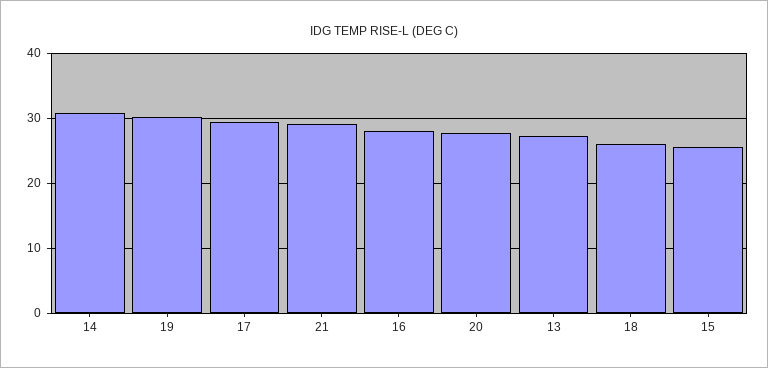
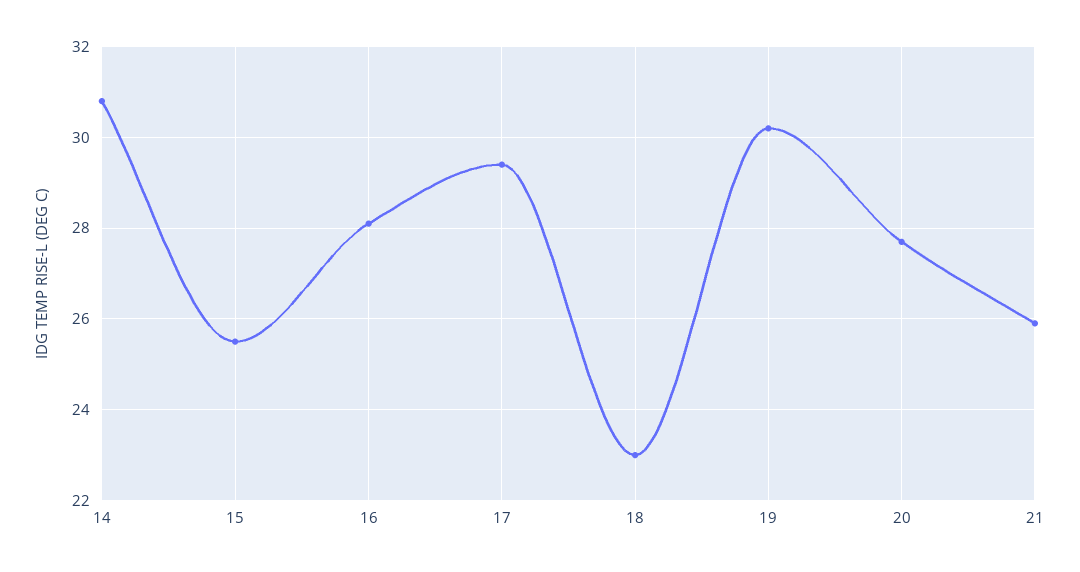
21: 29 -> 26
13: 27 -> none
18: 26 -> 23

